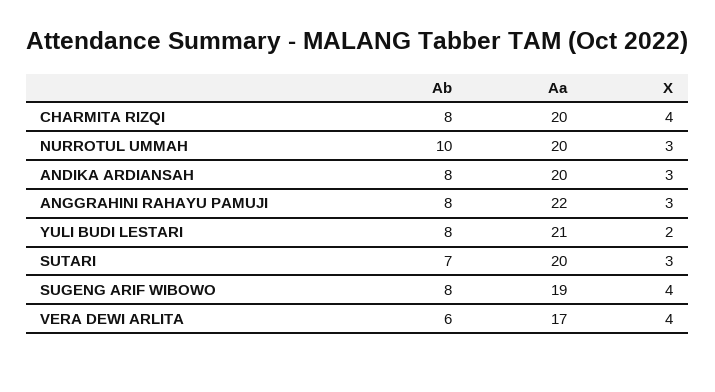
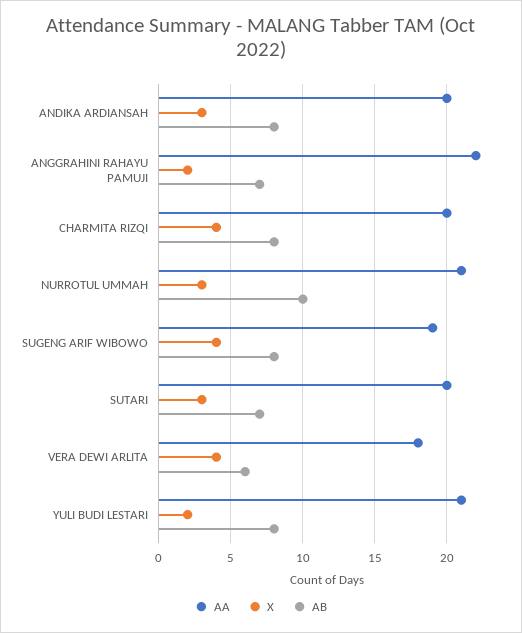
Aa, NURROTUL UMMAH: 20 -> 21
Ab, ANGGRAHINI RAHAYU PAMUJI: 8 -> 7
X, ANGGRAHINI RAHAYU PAMUJI: 3 -> 2
Aa, VERA DEWI ARLITA: 17 -> 18

